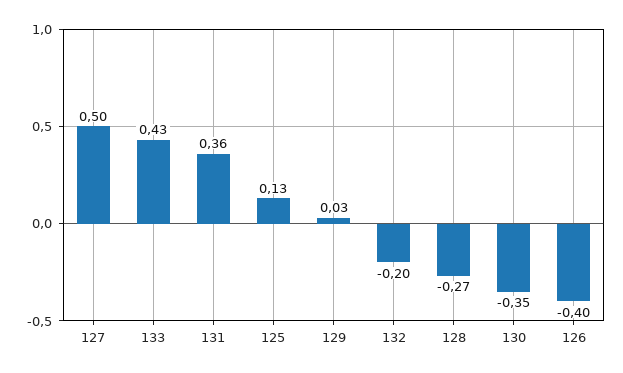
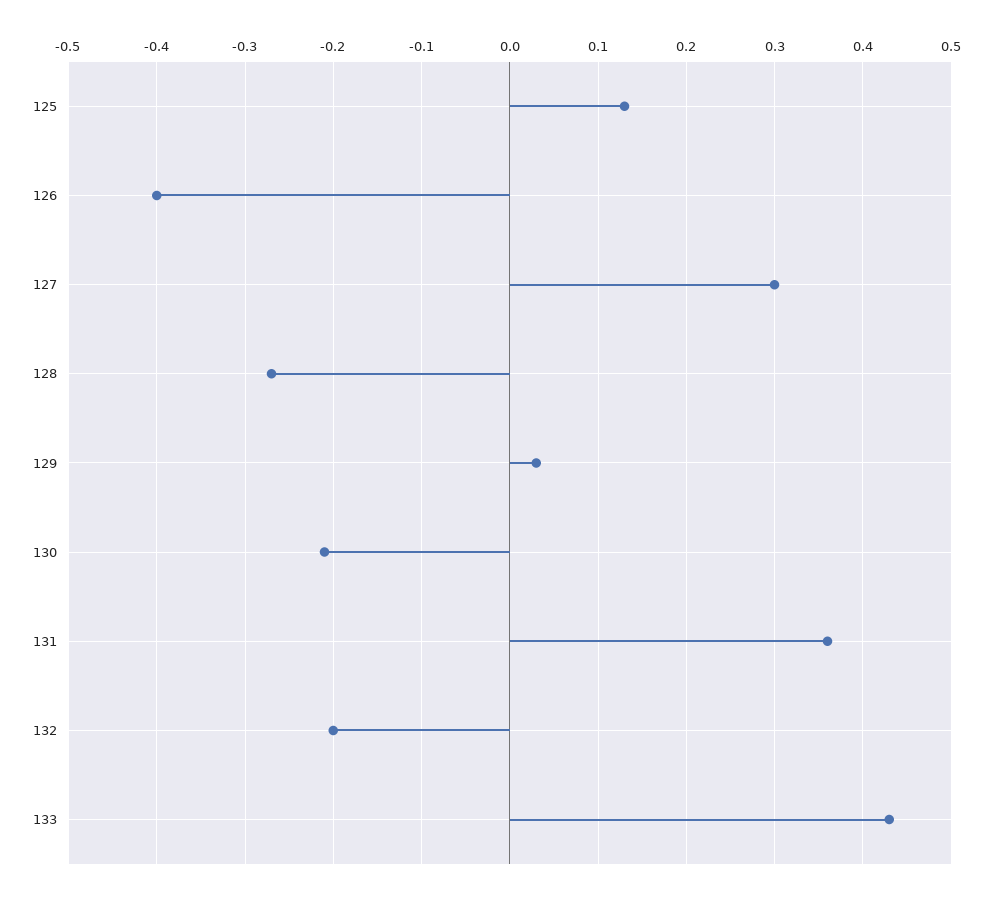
127: 0.5 -> 0.3
130: -0.35 -> -0.21

